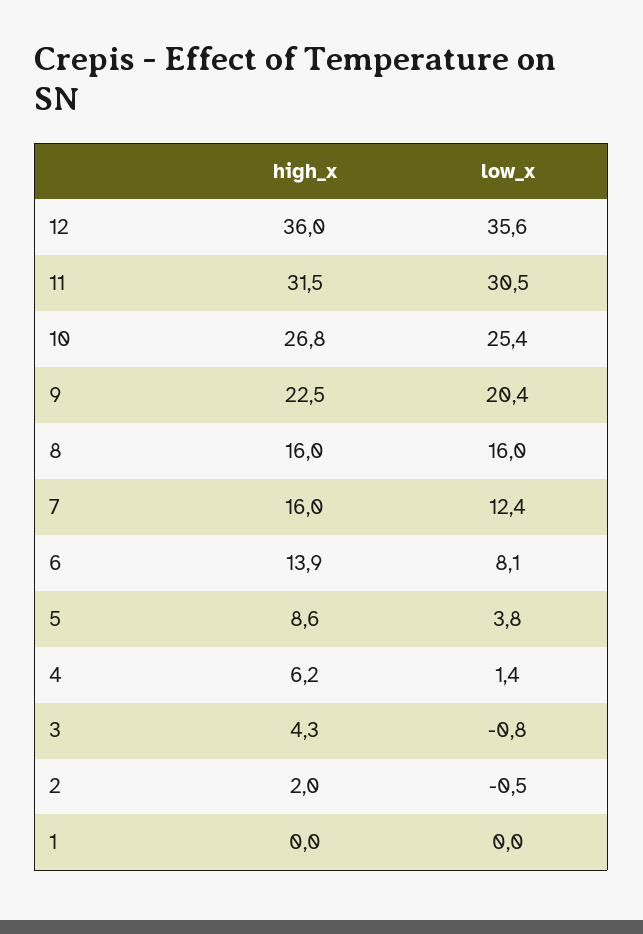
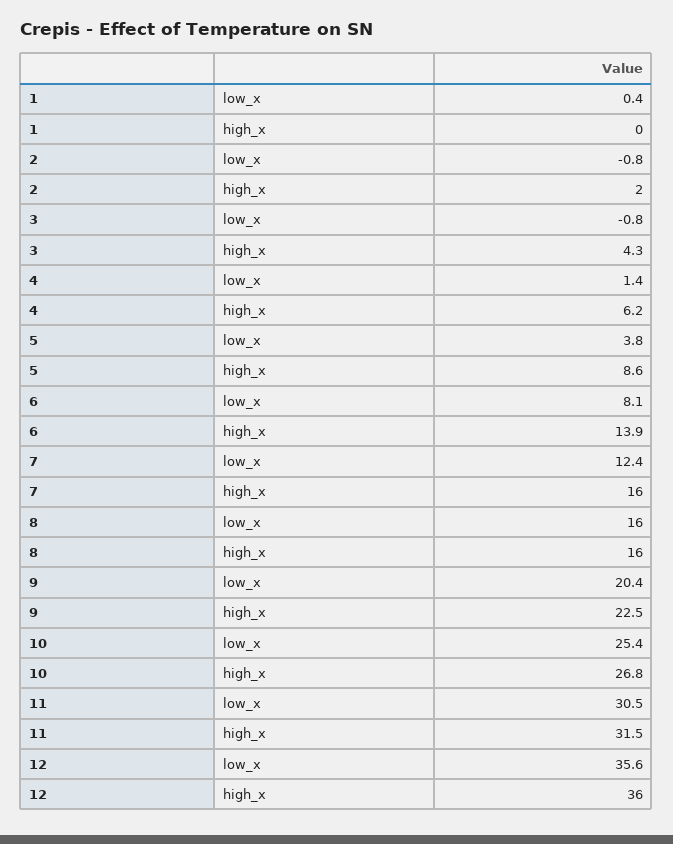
low_x, 2: -0.5 -> -0.8
low_x, 1: 0 -> 0.4

